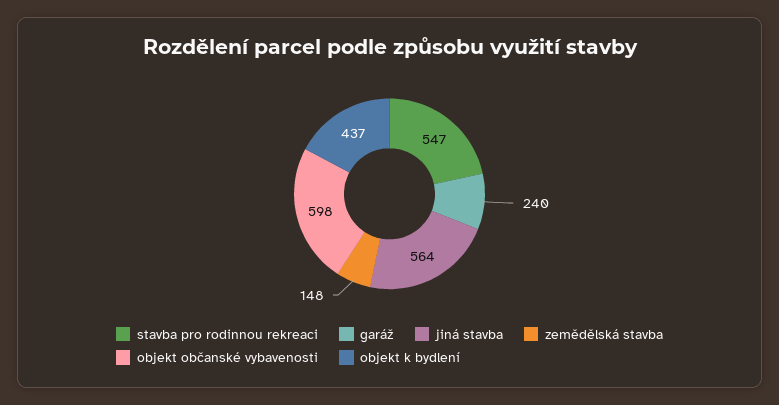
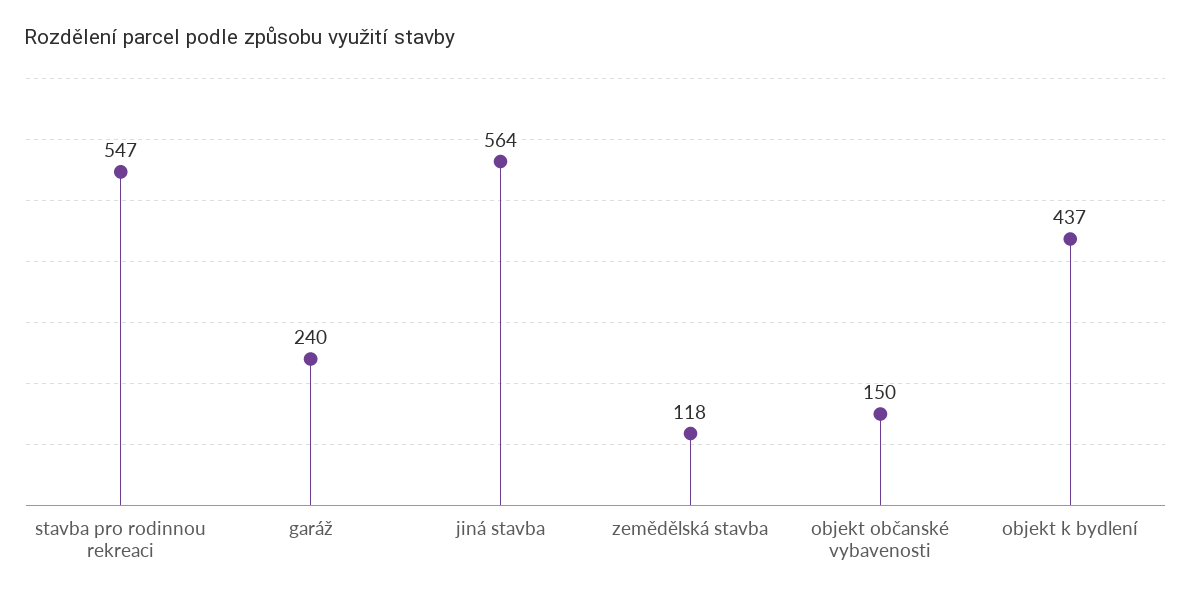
zemědělská stavba: 148 -> 118
objekt občanské vybavenosti: 598 -> 150

